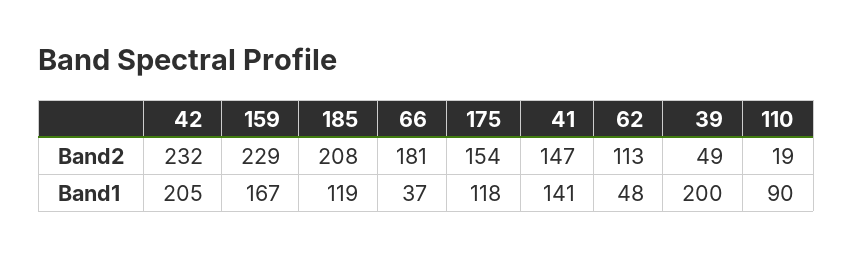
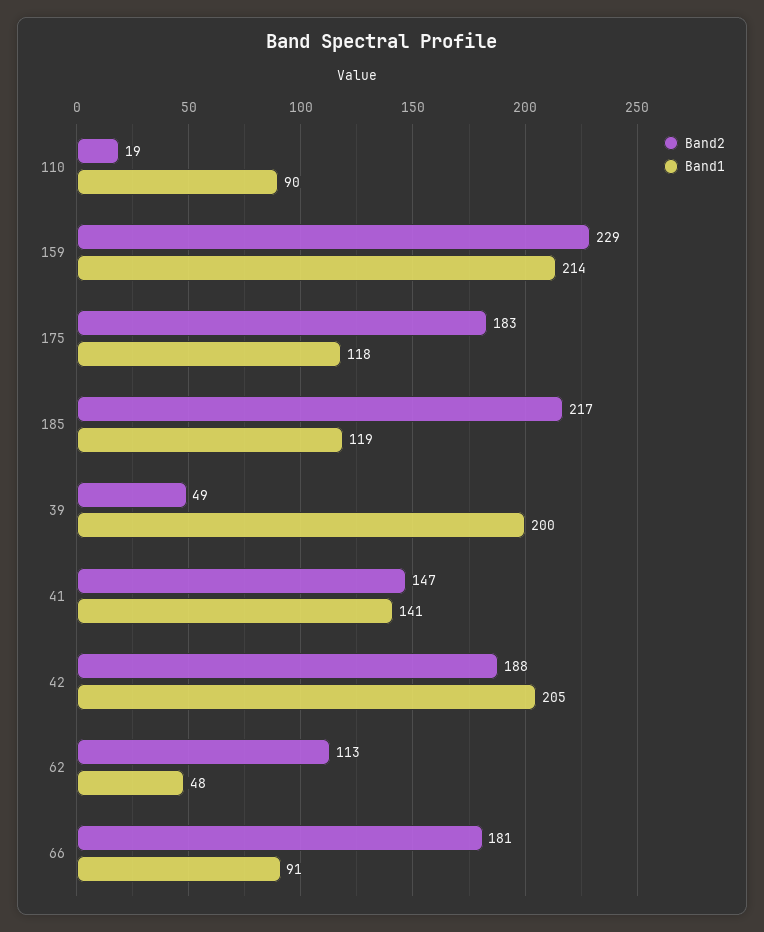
Band2, 42: 232 -> 188
Band2, 185: 208 -> 217
Band2, 175: 154 -> 183
Band1, 159: 167 -> 214
Band1, 66: 37 -> 91

